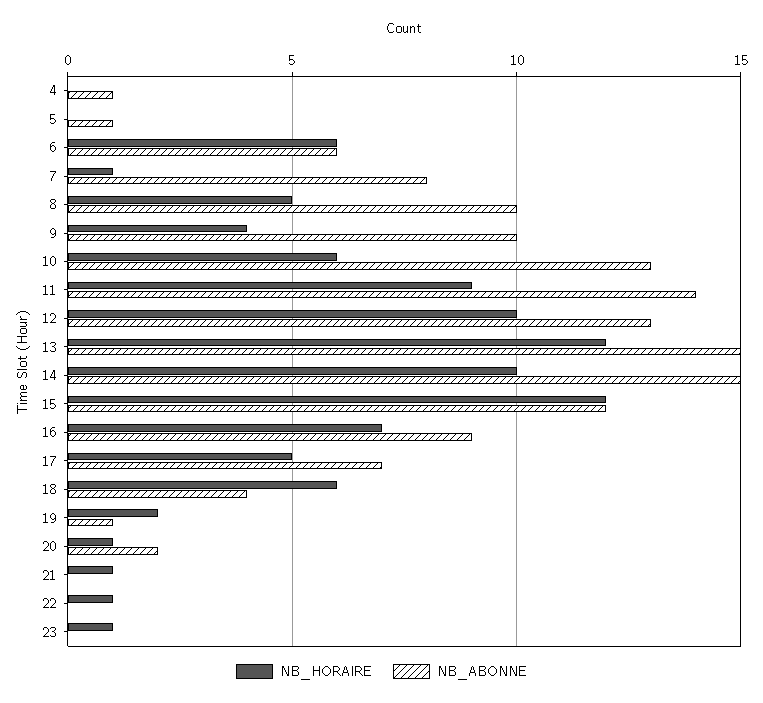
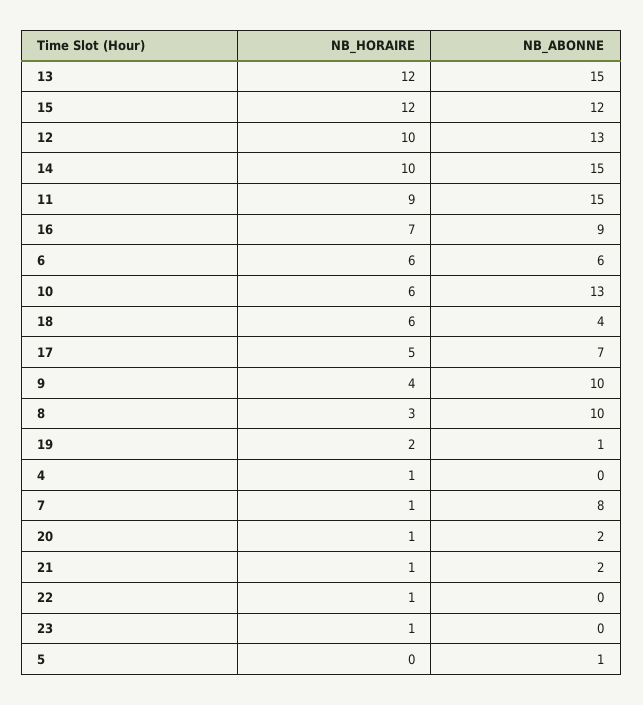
NB_HORAIRE, 4: 0 -> 1
NB_ABONNE, 4: 1 -> 0
NB_HORAIRE, 8: 5 -> 3
NB_ABONNE, 11: 14 -> 15
NB_ABONNE, 21: 0 -> 2

